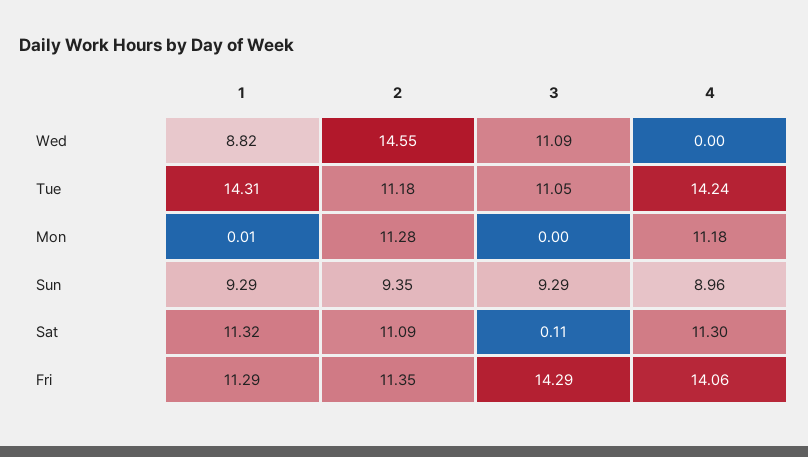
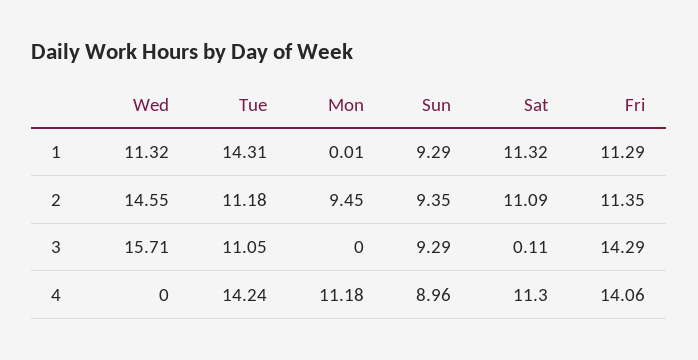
1, Wed: 8.82 -> 11.32
3, Wed: 11.09 -> 15.71
2, Mon: 11.28 -> 9.45

